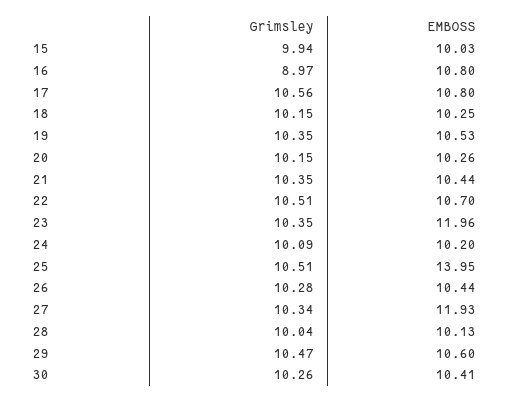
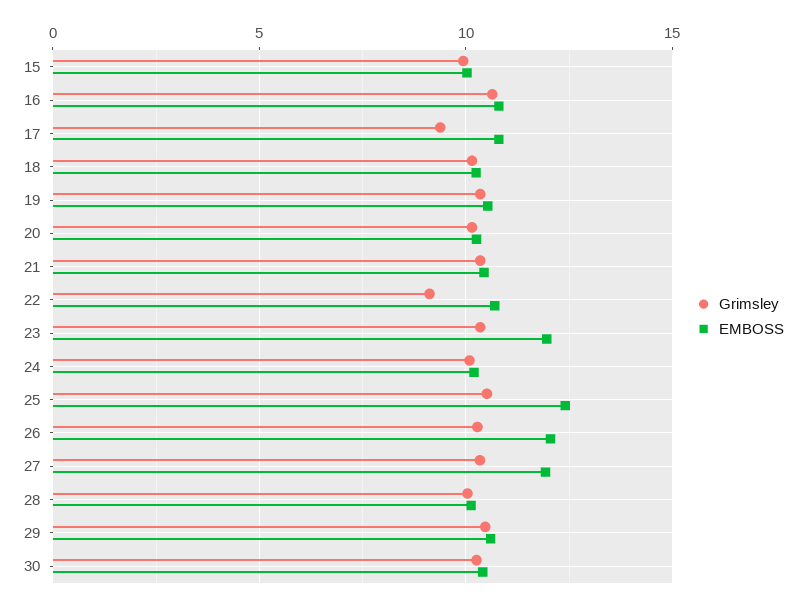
Grimsley, 16: 8.97 -> 10.5
Grimsley, 17: 10.56 -> 9.5
Grimsley, 22: 10.51 -> 9
EMBOSS, 25: 13.95 -> 12.5
EMBOSS, 26: 10.44 -> 12

